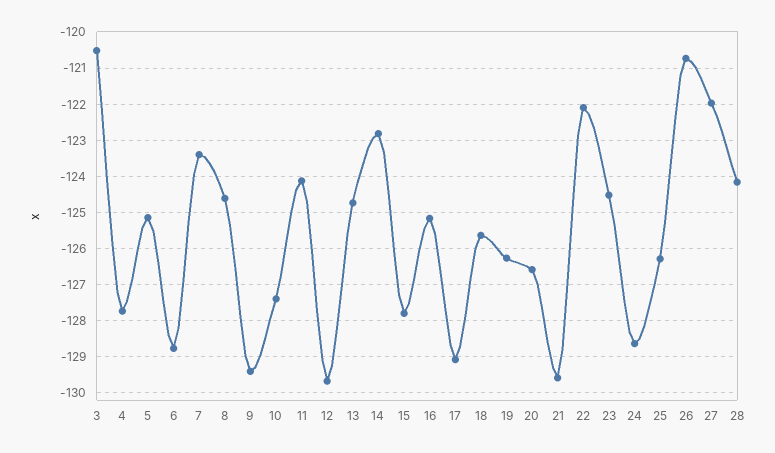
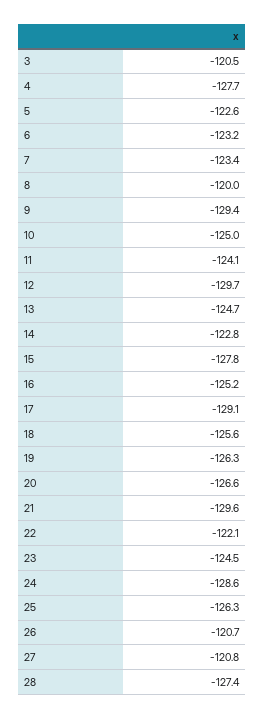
5: -125.2 -> -122.6
6: -128.8 -> -123.2
8: -124.6 -> -120
10: -127.4 -> -125
27: -122 -> -120.8
28: -124.2 -> -127.4

